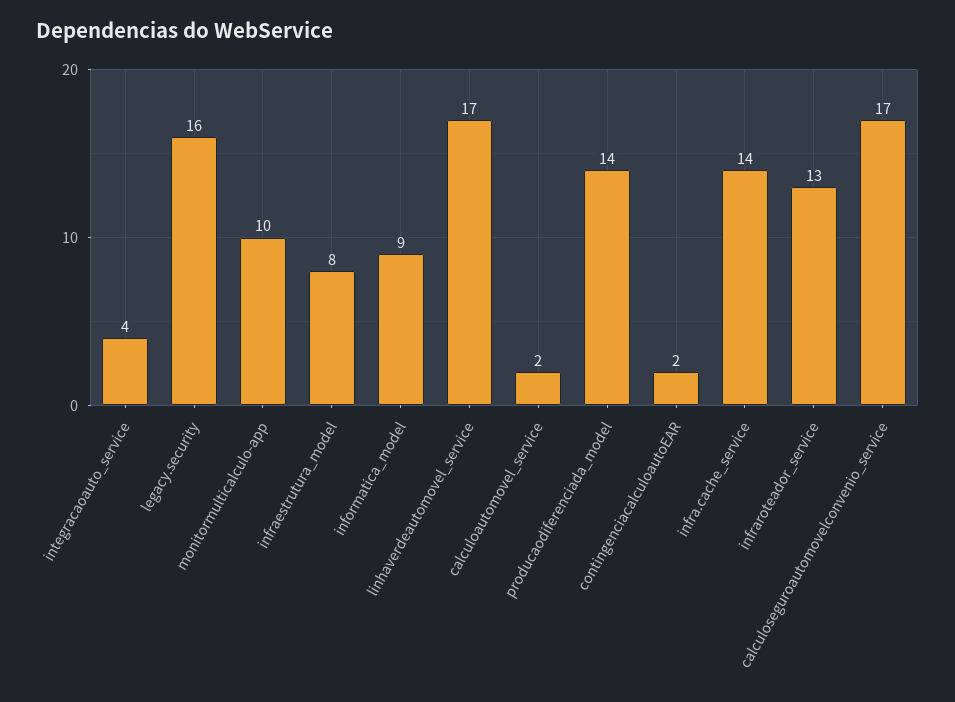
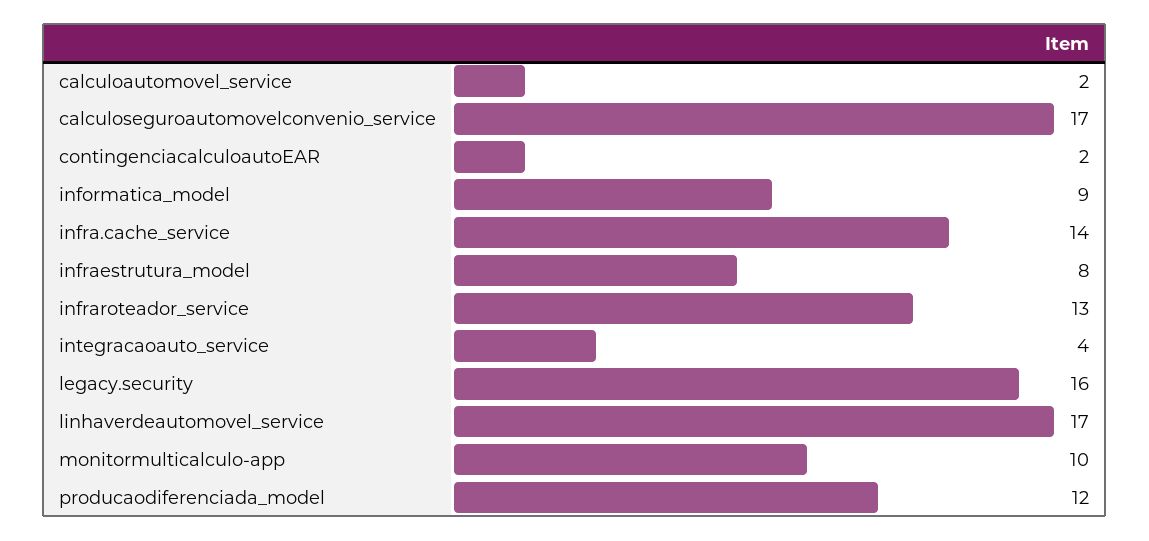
producaodiferenciada_model: 14 -> 12

